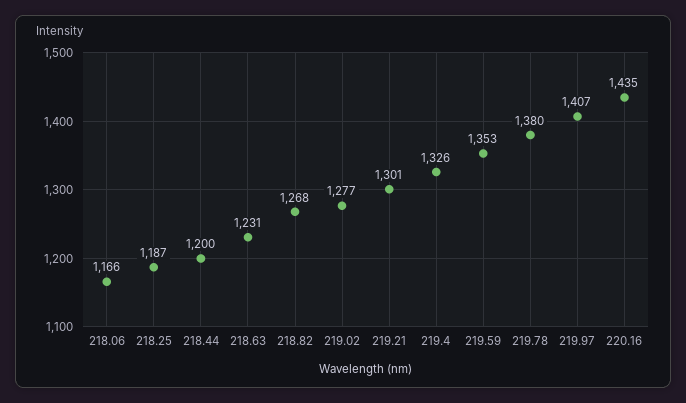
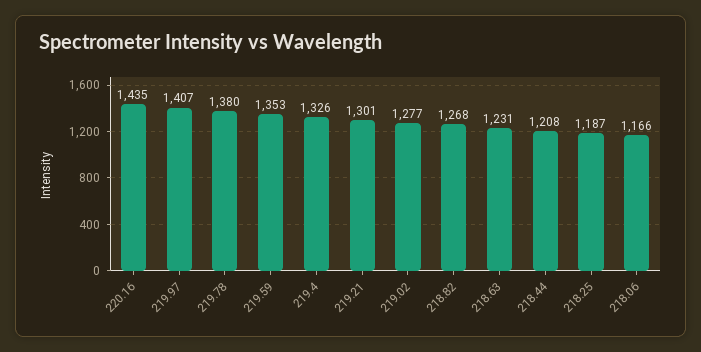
218.44: 1200 -> 1208

